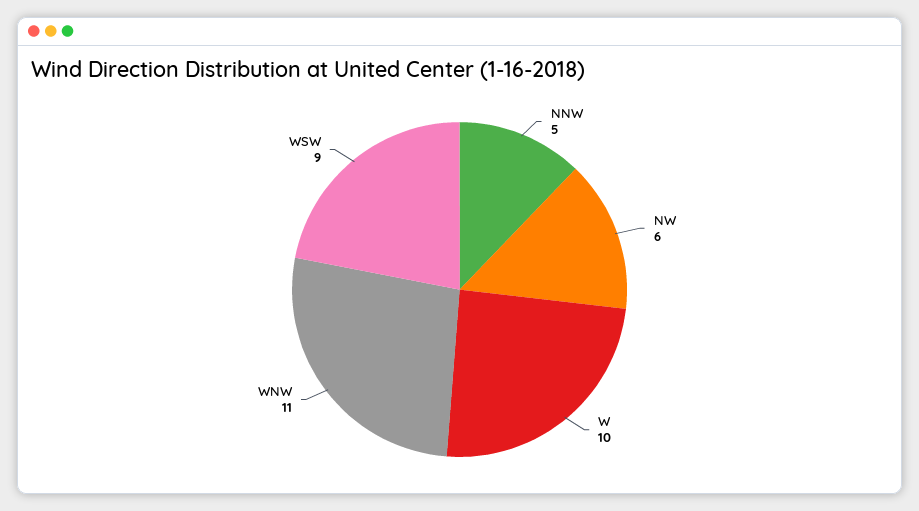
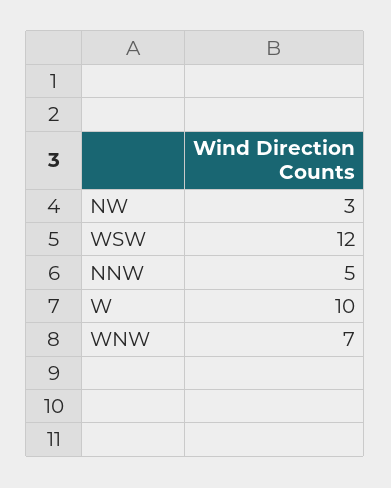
NW: 6 -> 3
WNW: 11 -> 7
WSW: 9 -> 12

